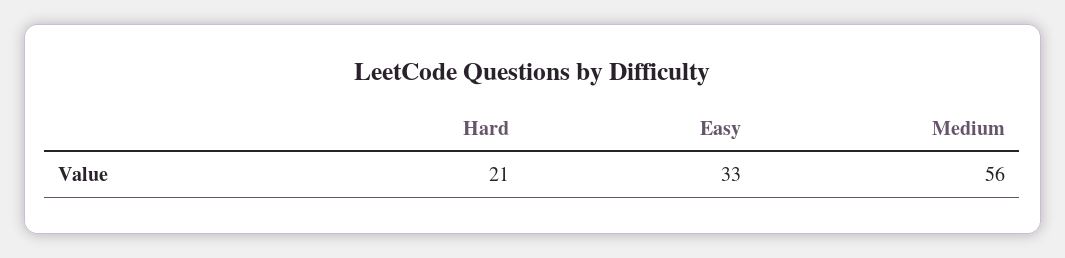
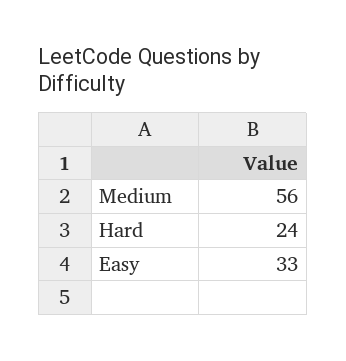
Hard: 21 -> 24

